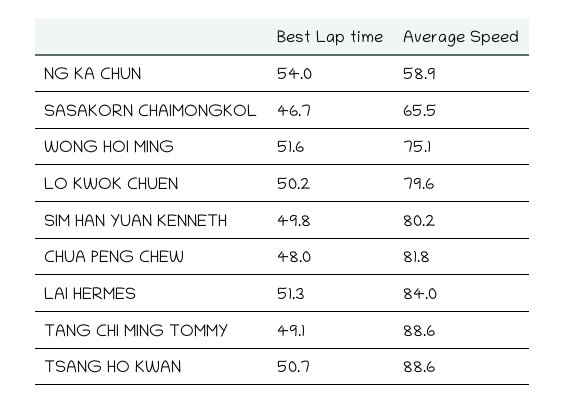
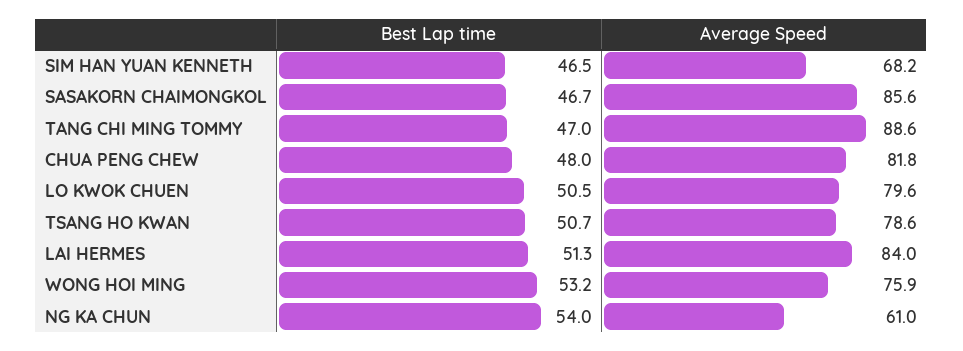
Average Speed, NG KA CHUN: 58.9 -> 61
Average Speed, SASAKORN CHAIMONGKOL: 65.5 -> 85.6
Best Lap time, WONG HOI MING: 51.6 -> 53.2
Average Speed, WONG HOI MING: 75.1 -> 75.9
Best Lap time, LO KWOK CHUEN: 50.2 -> 50.5
Best Lap time, SIM HAN YUAN KENNETH: 49.8 -> 46.5
Average Speed, SIM HAN YUAN KENNETH: 80.2 -> 68.2
Best Lap time, TANG CHI MING TOMMY: 49.1 -> 47
Average Speed, TSANG HO KWAN: 88.6 -> 78.6

